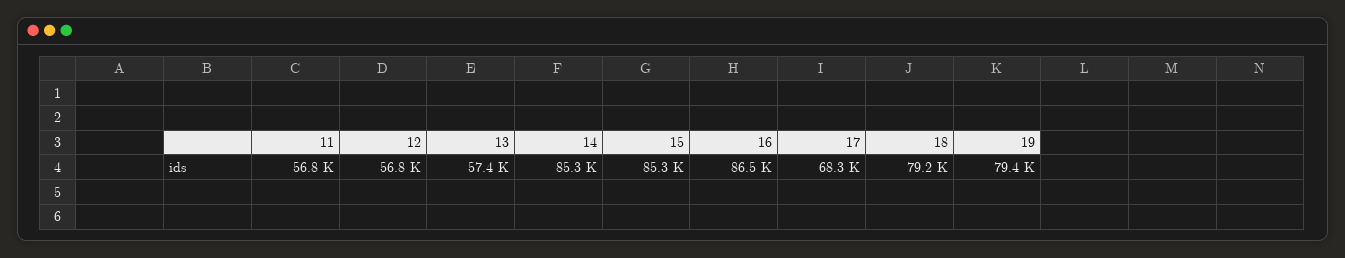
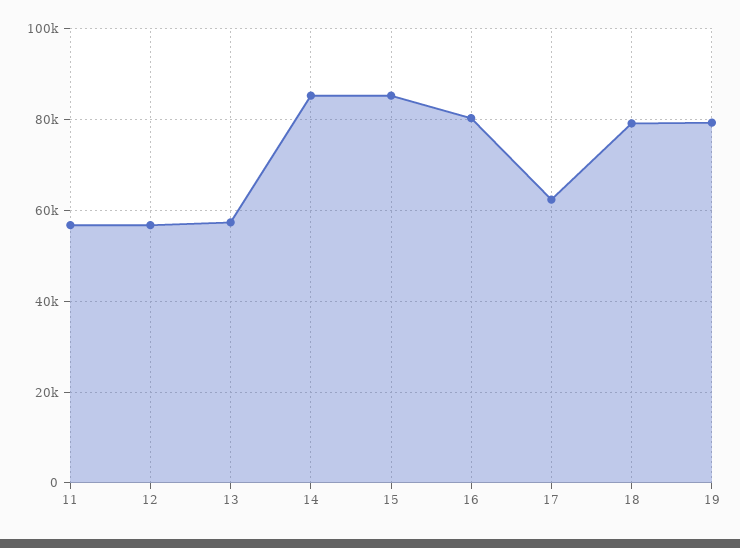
16: 86500 -> 80000
17: 68300 -> 62000

